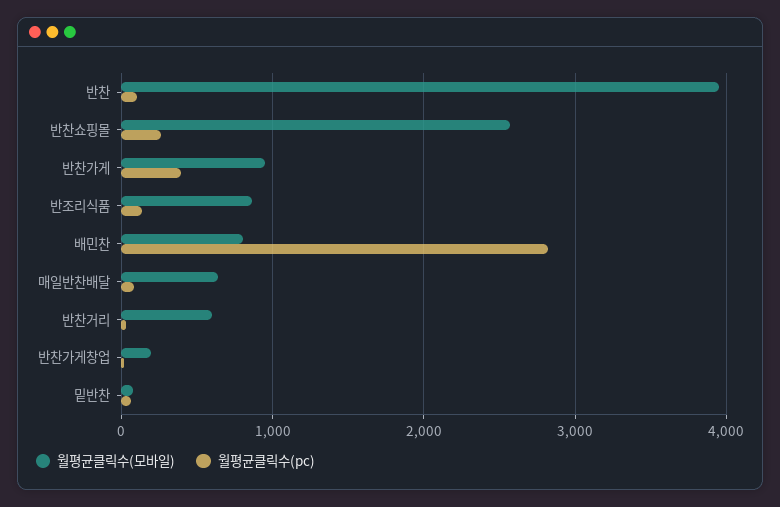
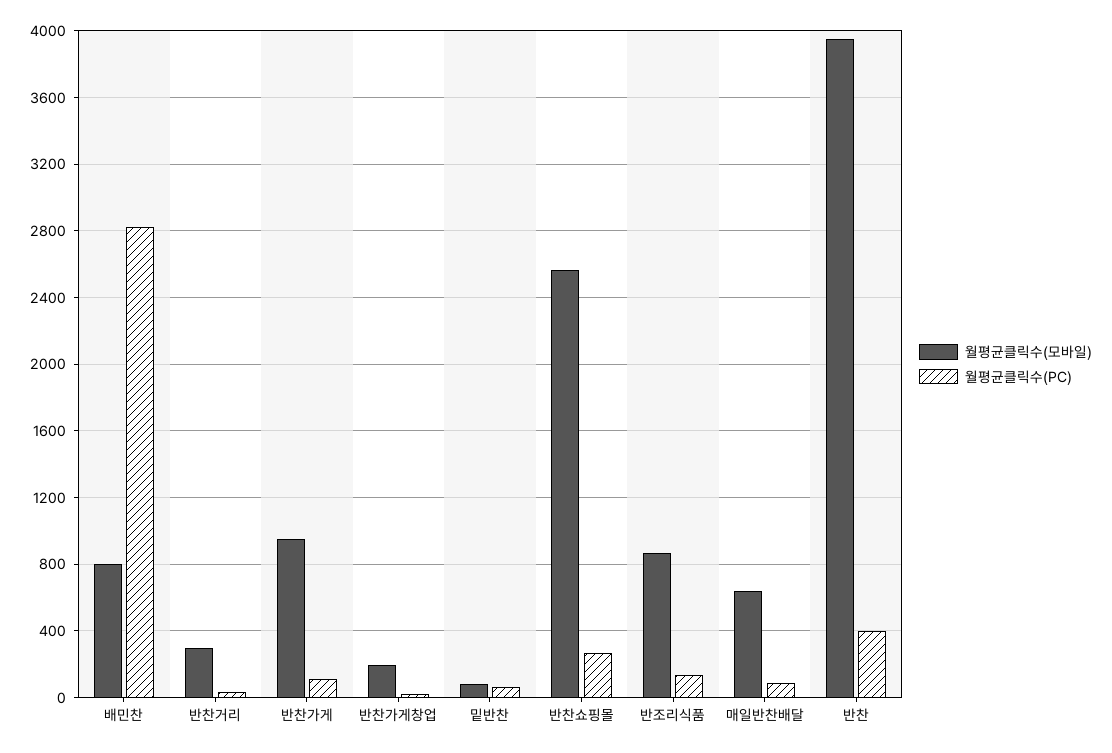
월평균클릭수(pc), 반찬: 100 -> 400
월평균클릭수(pc), 반찬가게: 400 -> 100
월평균클릭수(모바일), 반찬거리: 600 -> 300

